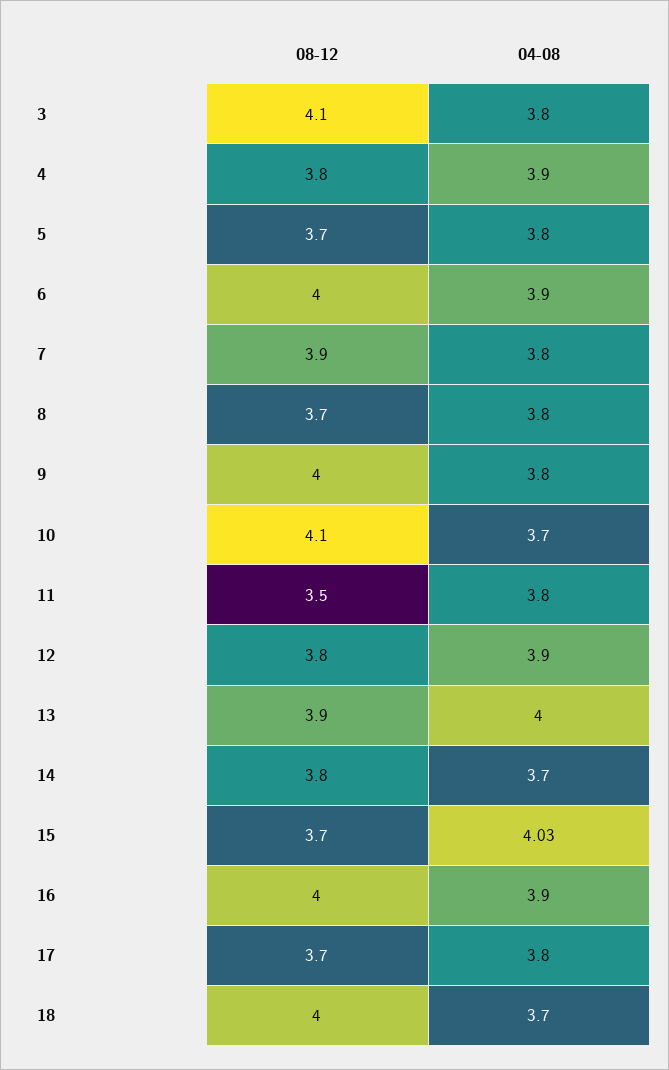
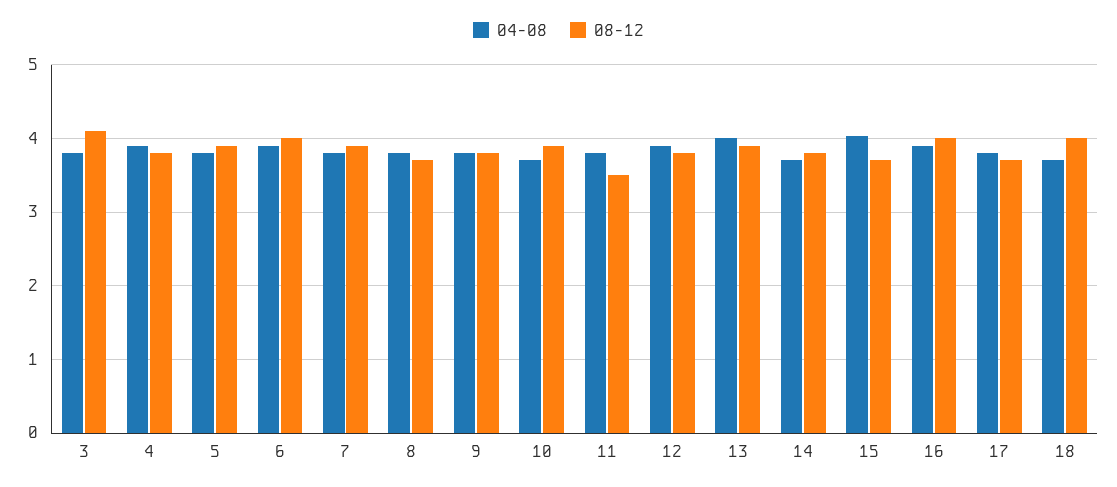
08-12, 5: 3.7 -> 3.9
08-12, 9: 4 -> 3.8
08-12, 10: 4.1 -> 3.9

